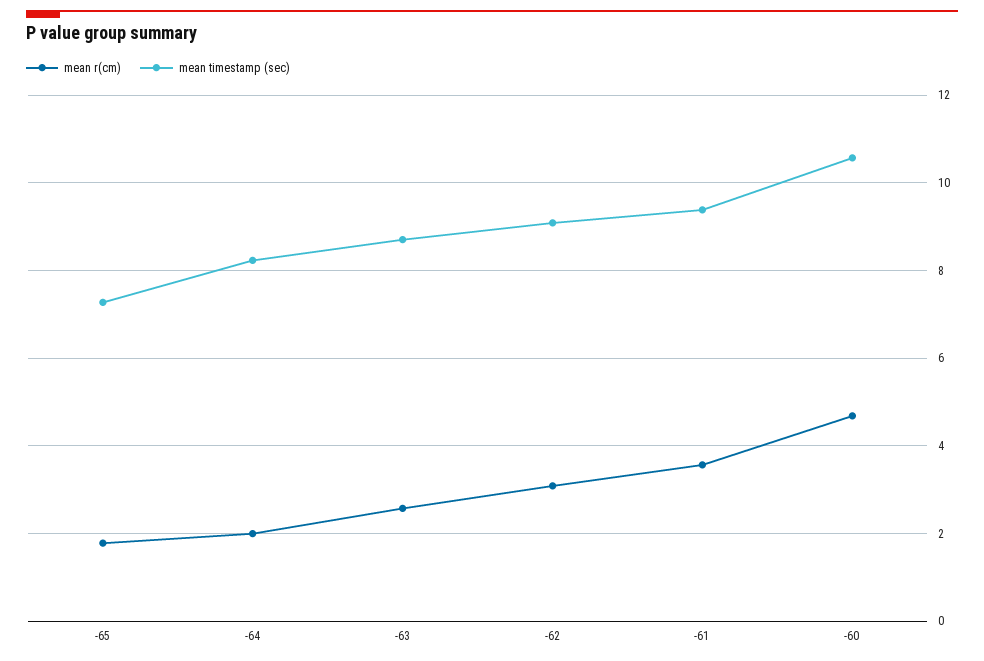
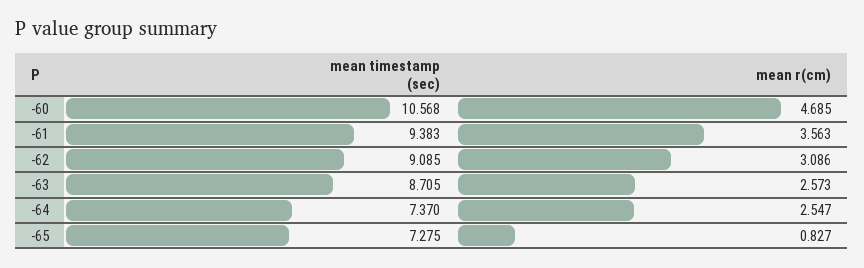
mean r(cm), -65: 1.8 -> 0.827
mean r(cm), -64: 2 -> 2.547
mean timestamp (sec), -64: 8.2 -> 7.37

